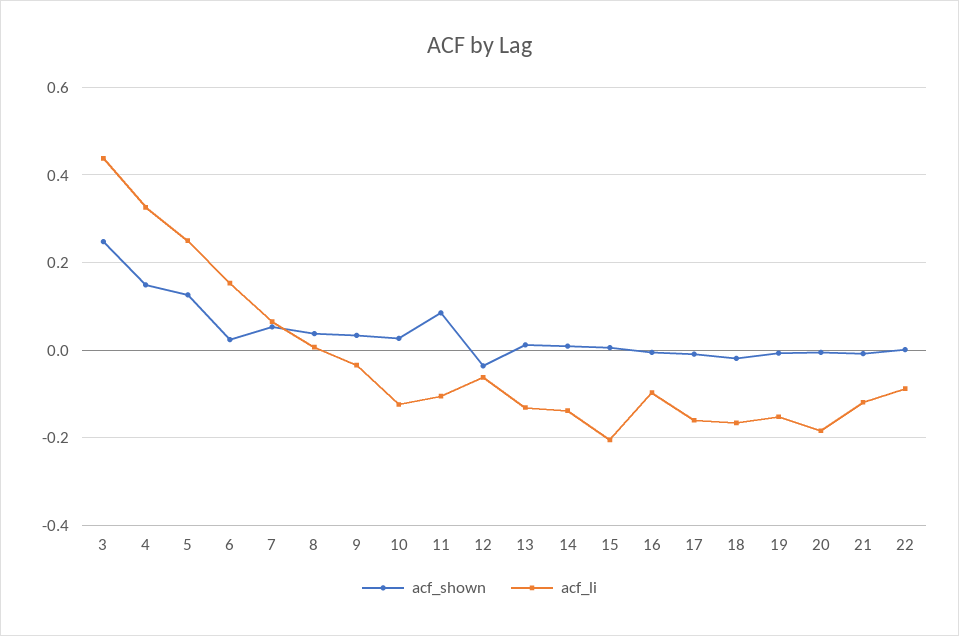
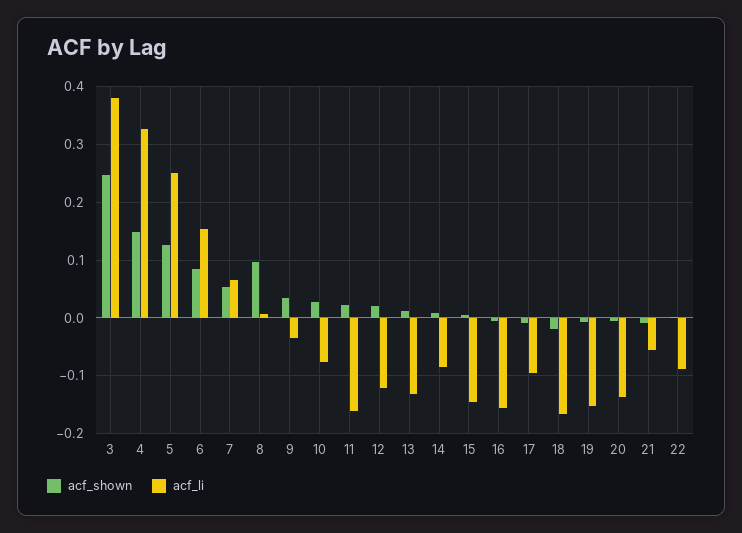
acf_li, 3: 0.44 -> 0.38
acf_shown, 6: 0.02 -> 0.08
acf_shown, 8: 0.04 -> 0.1
acf_li, 10: -0.12 -> -0.08
acf_shown, 11: 0.08 -> 0.02
acf_li, 11: -0.1 -> -0.16
acf_shown, 12: -0.04 -> 0.02
acf_li, 12: -0.06 -> -0.12
acf_li, 14: -0.14 -> -0.08
acf_li, 15: -0.2 -> -0.14
acf_li, 16: -0.1 -> -0.16
acf_li, 17: -0.16 -> -0.1
acf_li, 20: -0.18 -> -0.14
acf_li, 21: -0.12 -> -0.06

